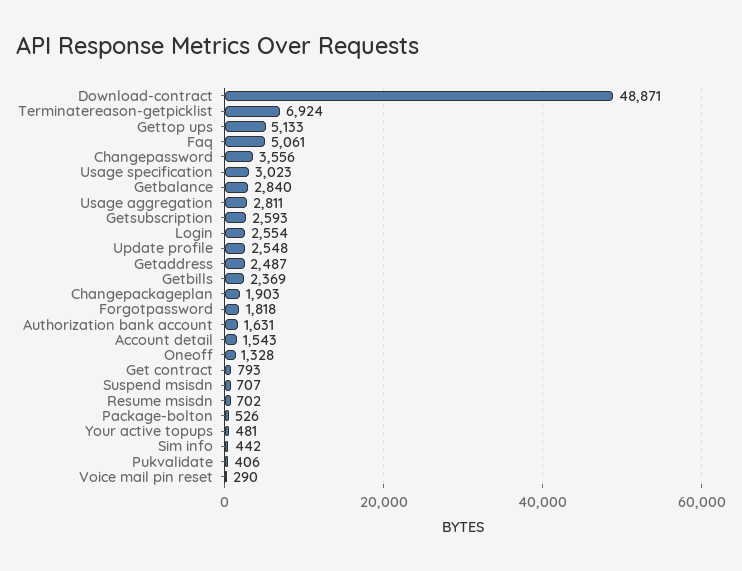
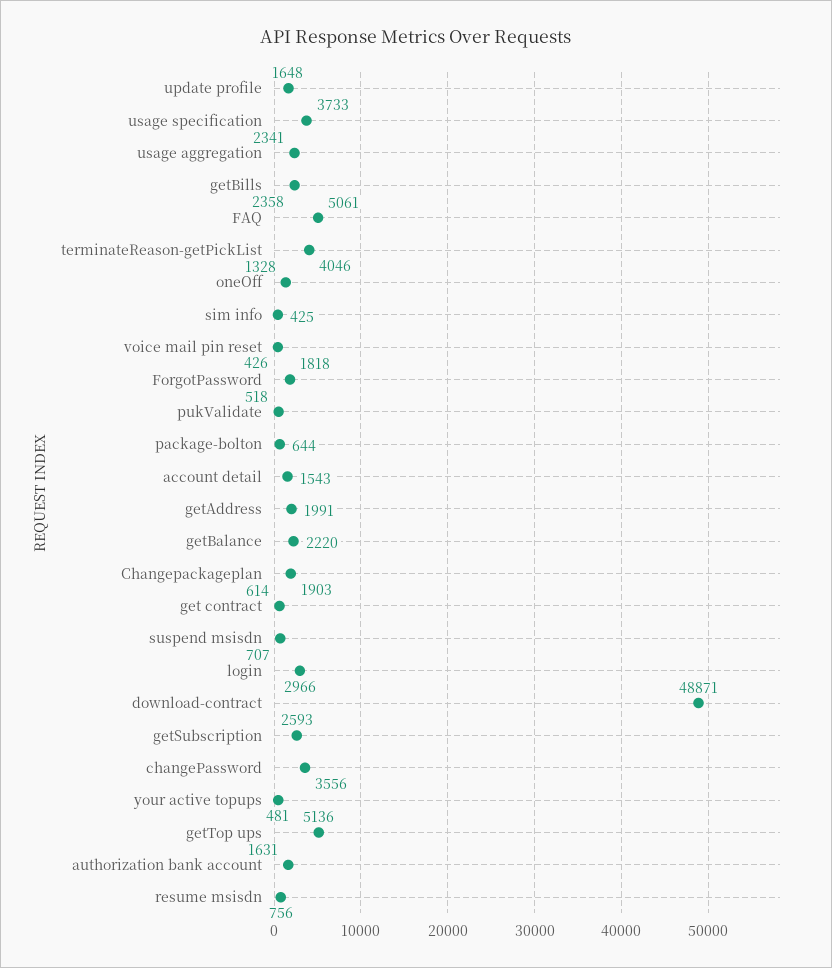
Terminatereason-getpicklist: 6924 -> 4046
Gettop ups: 5133 -> 5136
Usage specification: 3023 -> 3733
Getbalance: 2840 -> 2220
Usage aggregation: 2811 -> 2341
Login: 2554 -> 2966
Update profile: 2548 -> 1648
Getaddress: 2487 -> 1991
Getbills: 2369 -> 2358
Get contract: 793 -> 614
Resume msisdn: 702 -> 756
Package-bolton: 526 -> 644
Sim info: 442 -> 425
Pukvalidate: 406 -> 518
Voice mail pin reset: 290 -> 426

